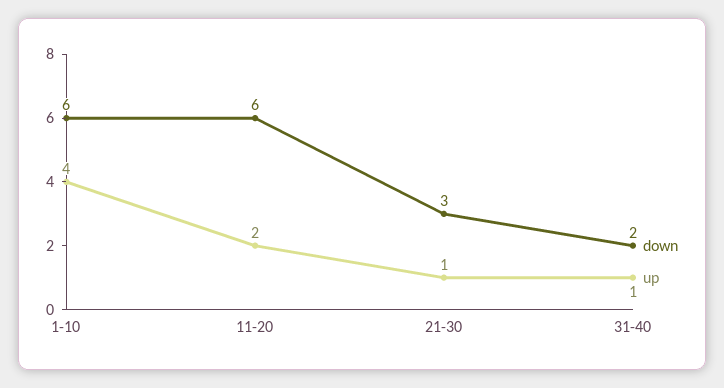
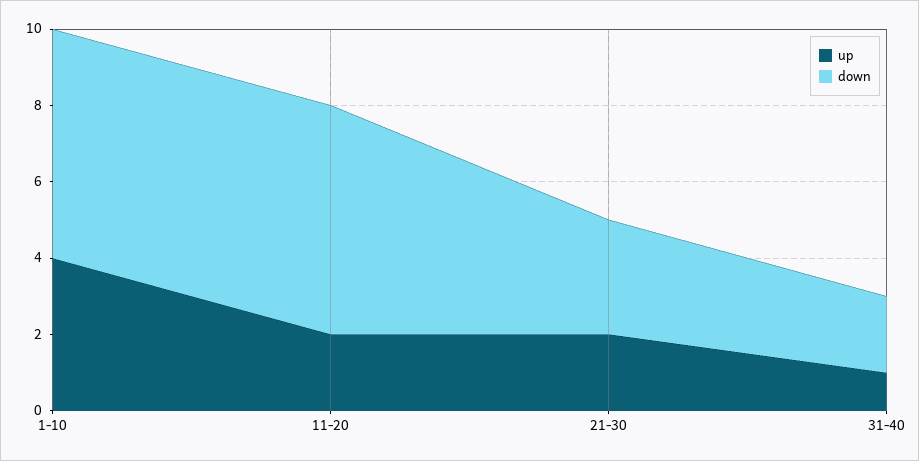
up, 21-30: 1 -> 2

